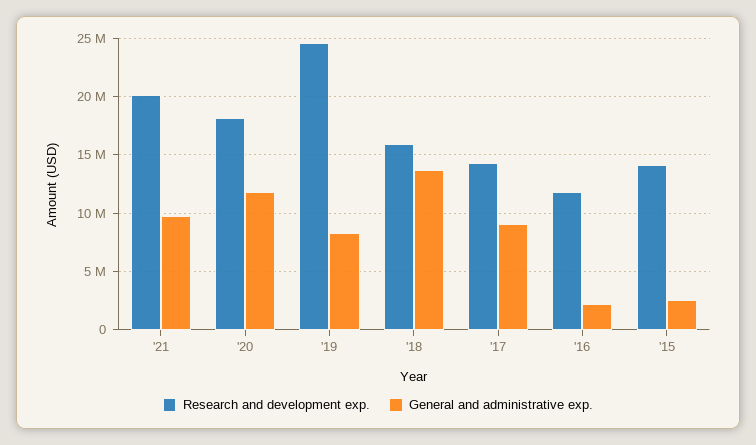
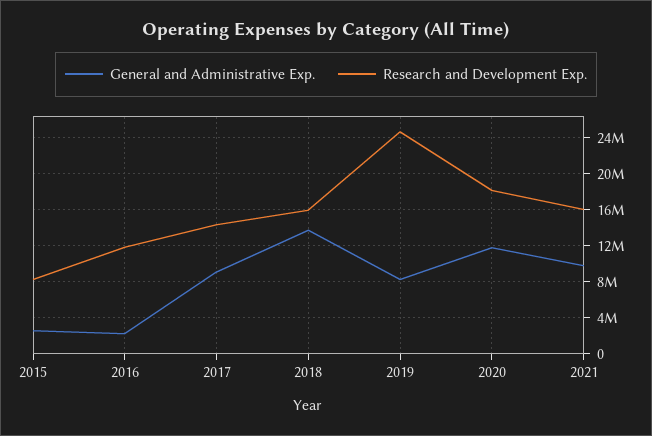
Research and development exp., '21: 20000000 -> 16000000
Research and development exp., '15: 14000000 -> 8000000

